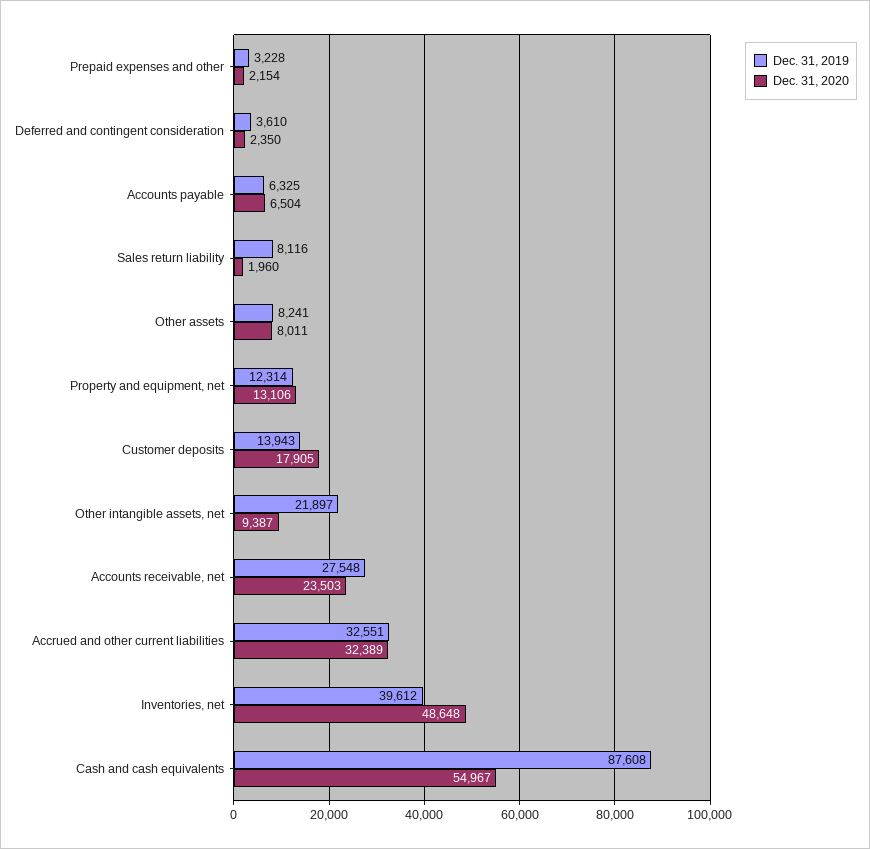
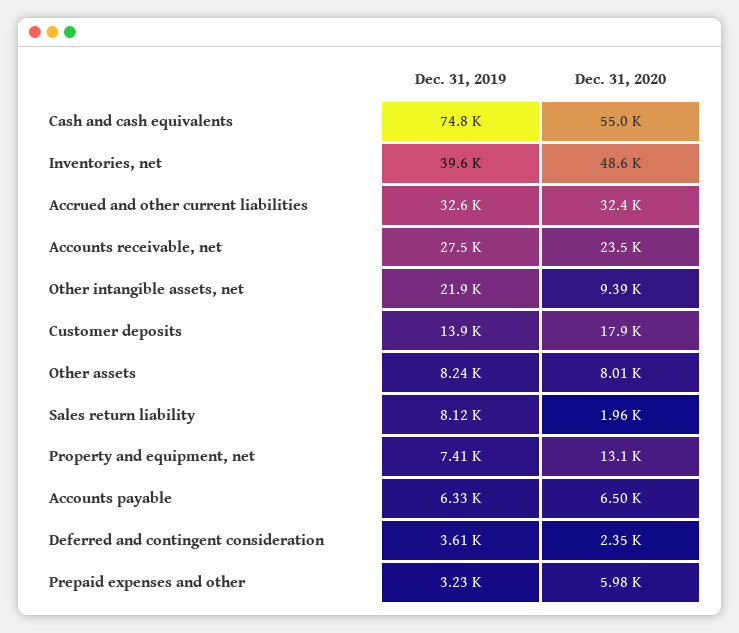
Dec. 31, 2020, Prepaid expenses and other: 2154 -> 5980
Dec. 31, 2019, Property and equipment, net: 12314 -> 7410
Dec. 31, 2019, Cash and cash equivalents: 87608 -> 74800

